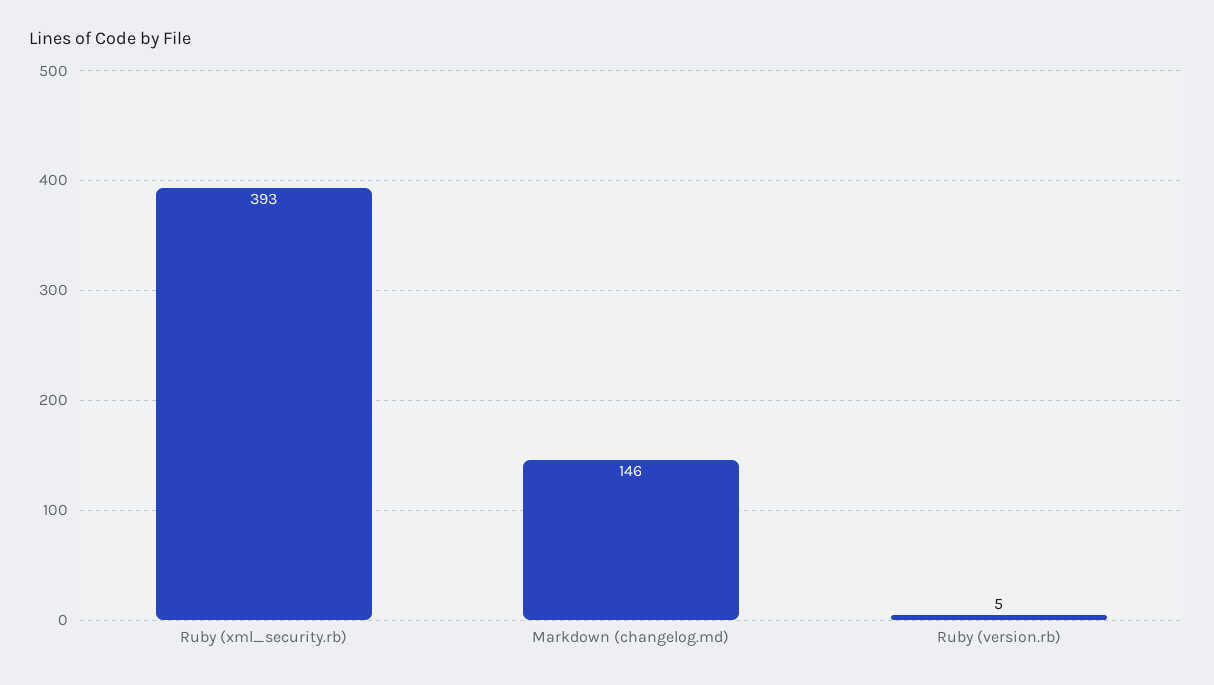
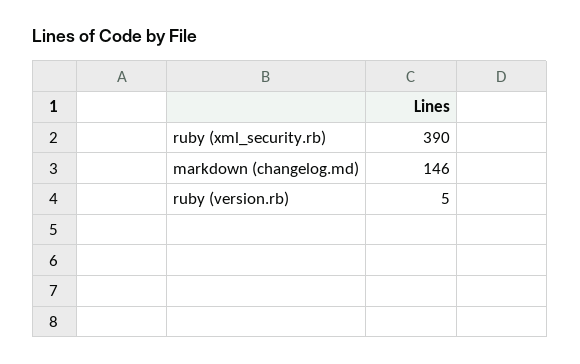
Ruby (xml_security.rb): 393 -> 390

